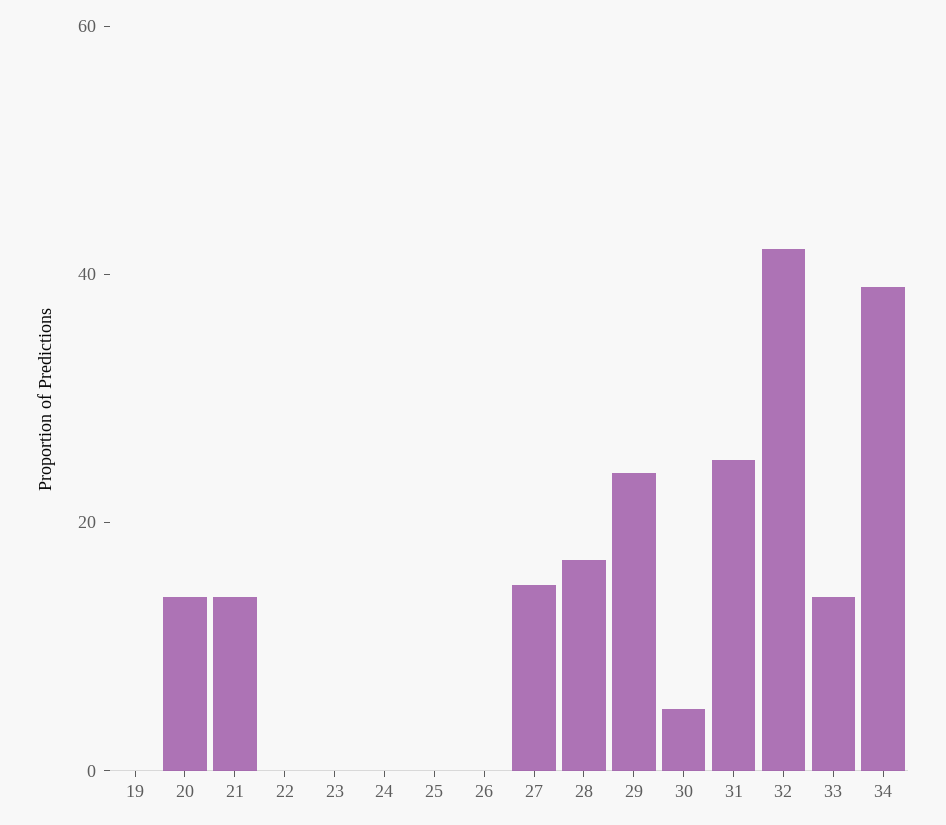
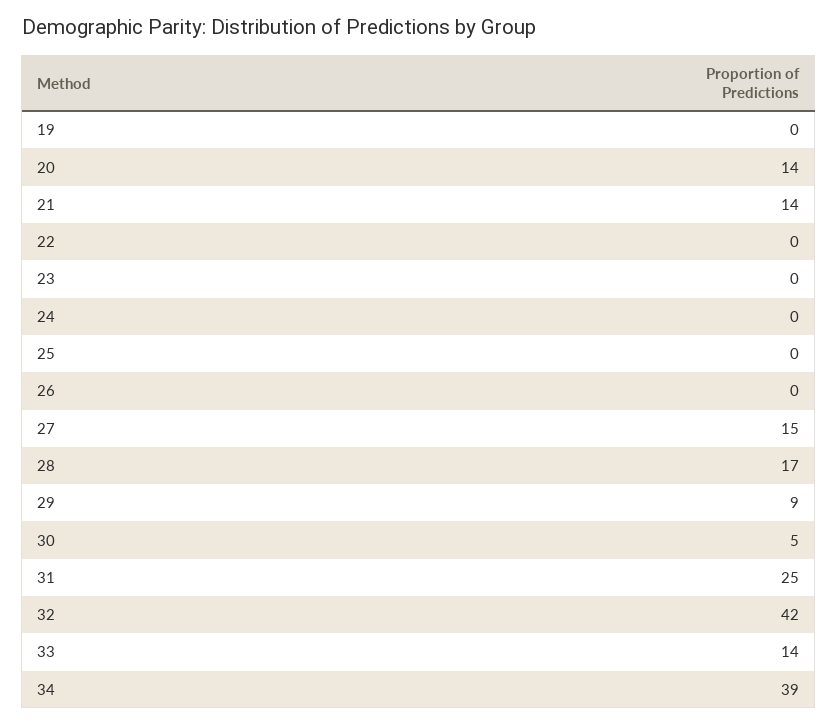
29: 25 -> 9

